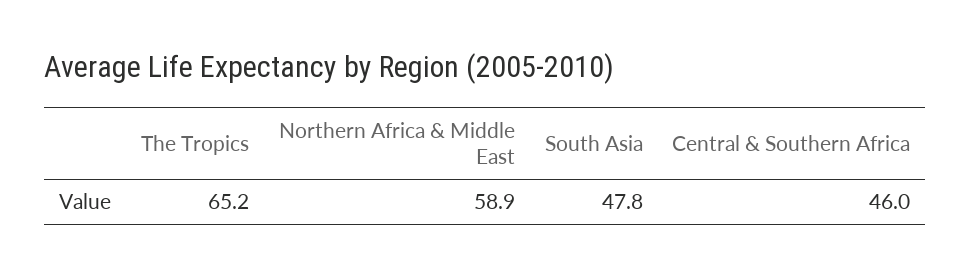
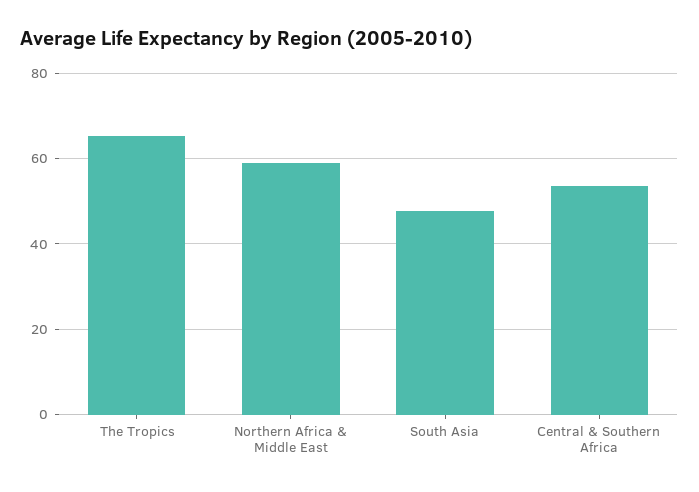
Central & Southern Africa: 46 -> 54

